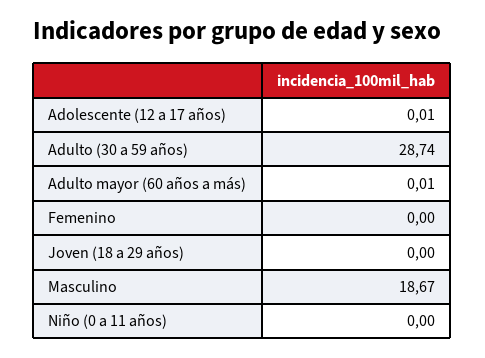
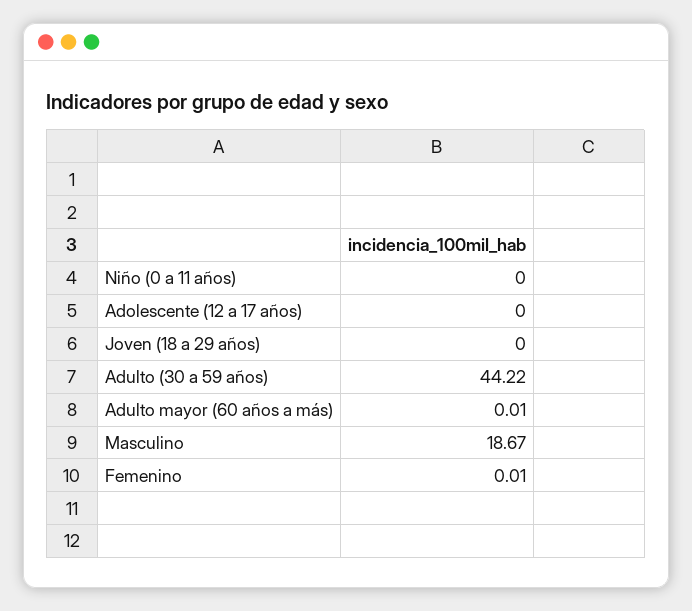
Adolescente (12 a 17 años): 0.01 -> 0
Adulto (30 a 59 años): 28.74 -> 44.22
Femenino: 0 -> 0.01

